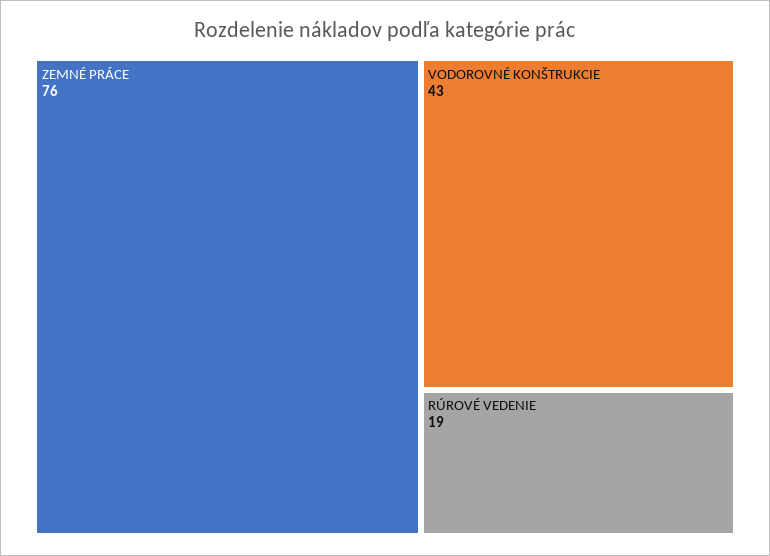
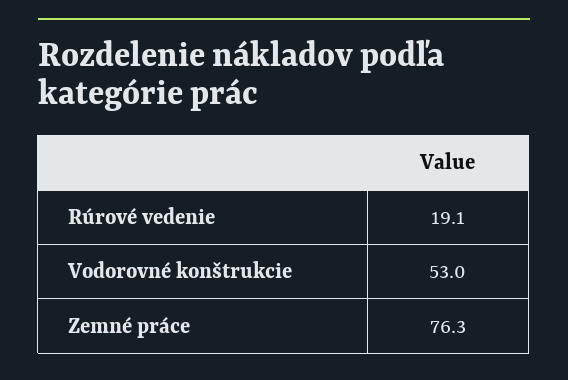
VODOROVNÉ KONŠTRUKCIE: 43 -> 53

